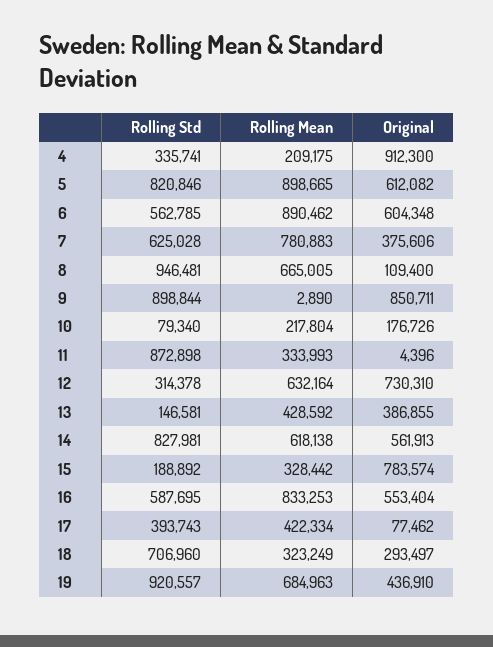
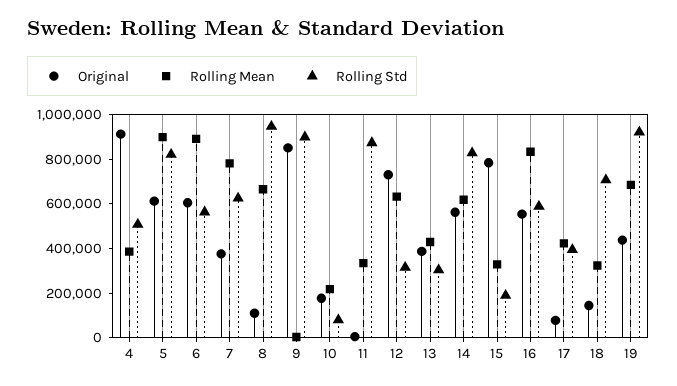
Rolling Std, 4: 335741 -> 500000
Rolling Mean, 4: 209175 -> 400000
Rolling Std, 13: 146581 -> 300000
Original, 18: 293497 -> 150000

